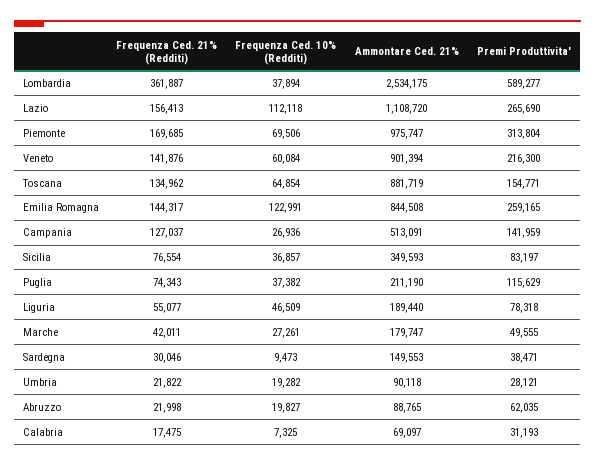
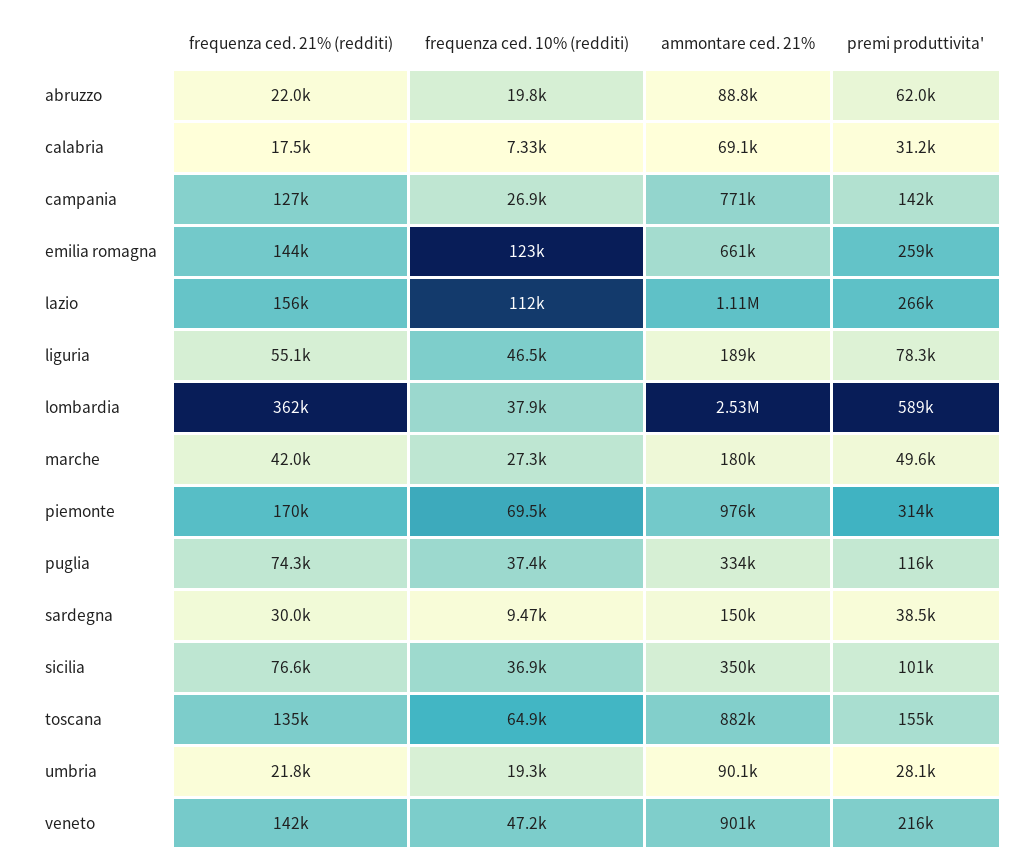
Frequenza Ced. 10% (Redditi), Veneto: 60084 -> 47200
Ammontare Ced. 21%, Emilia Romagna: 844508 -> 661000
Ammontare Ced. 21%, Campania: 513091 -> 771000
Premi Produttivita', Sicilia: 83197 -> 101000
Ammontare Ced. 21%, Puglia: 211190 -> 334000

